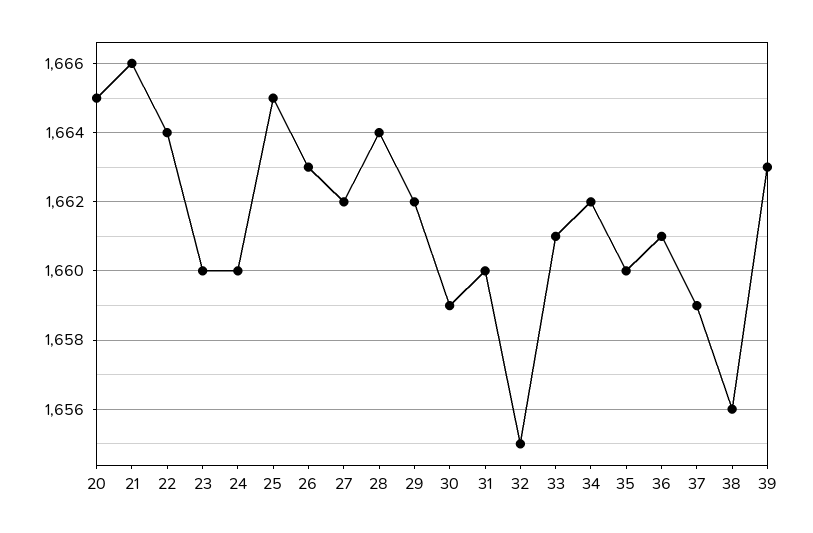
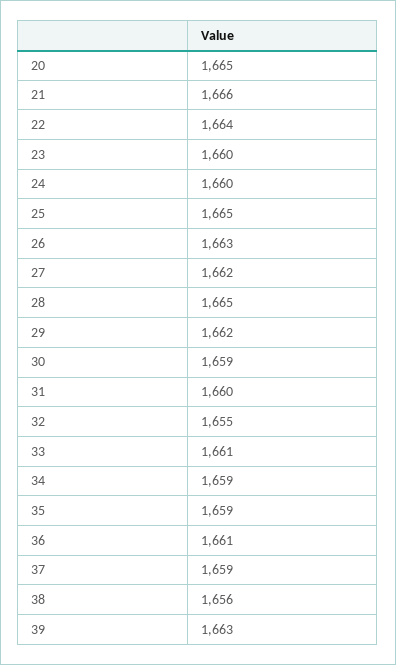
28: 1664 -> 1665
34: 1662 -> 1659
35: 1660 -> 1659

